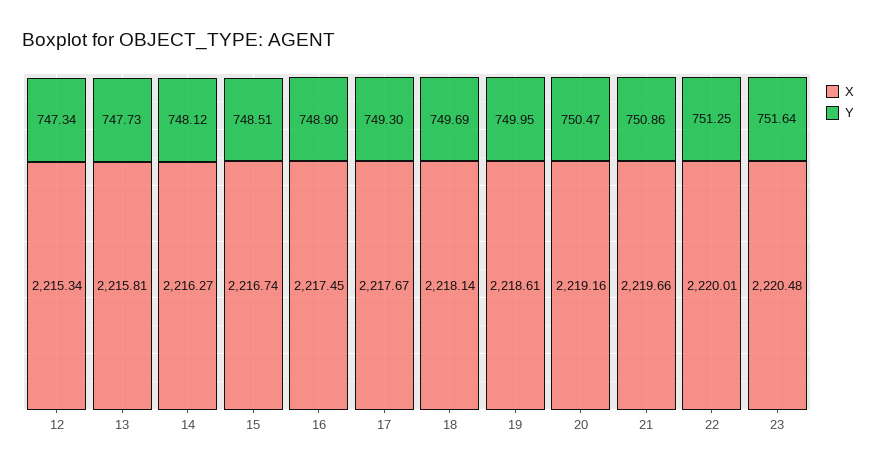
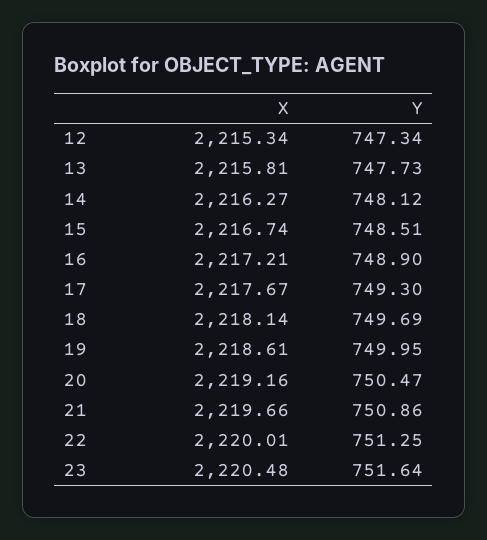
X, 16: 2217.45 -> 2217.21

